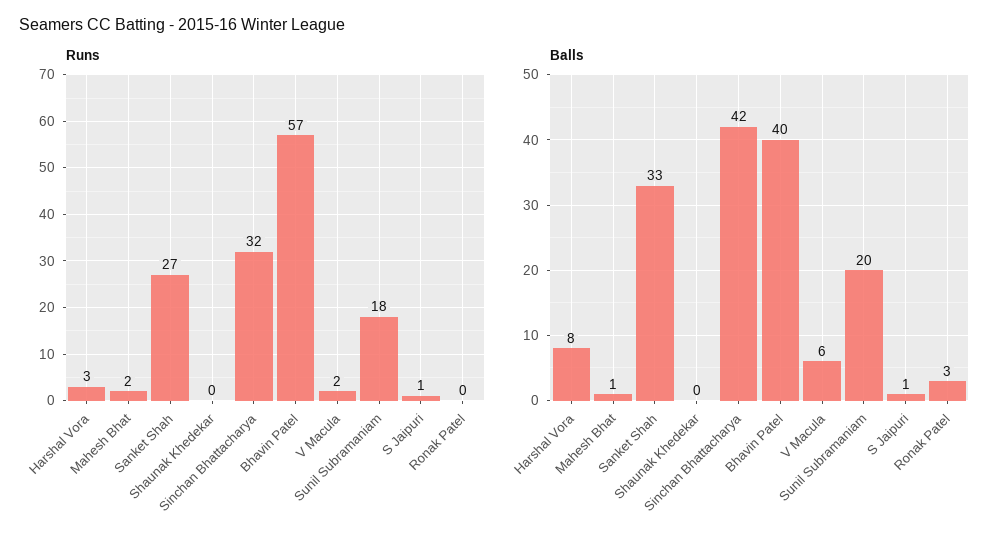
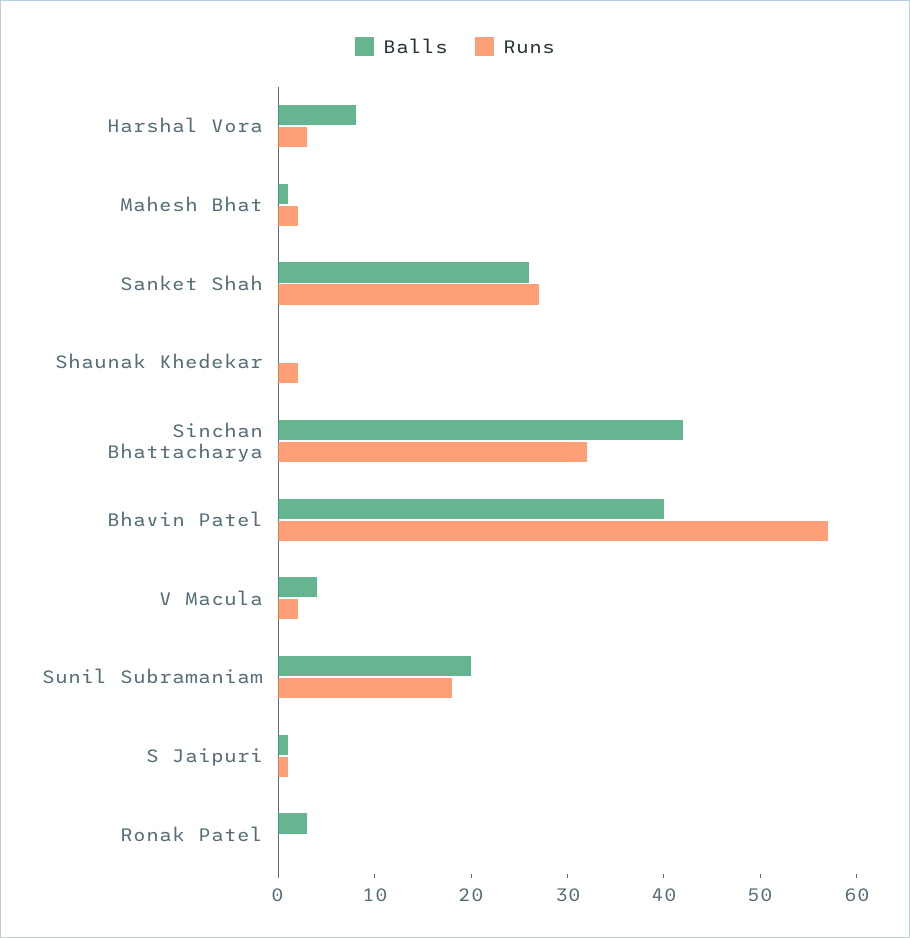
Runs, Shaunak Khedekar: 0 -> 2
Balls, Sanket Shah: 33 -> 26
Balls, V Macula: 6 -> 4

